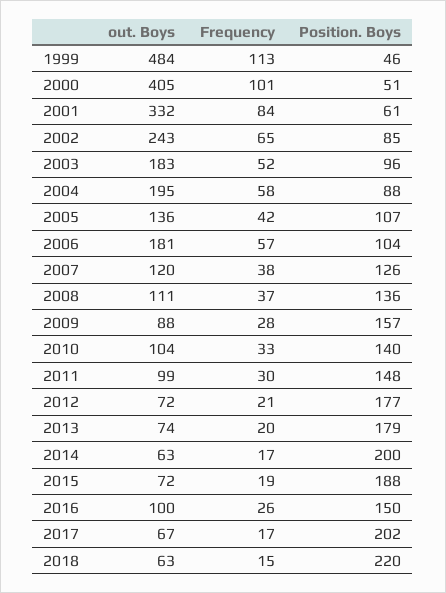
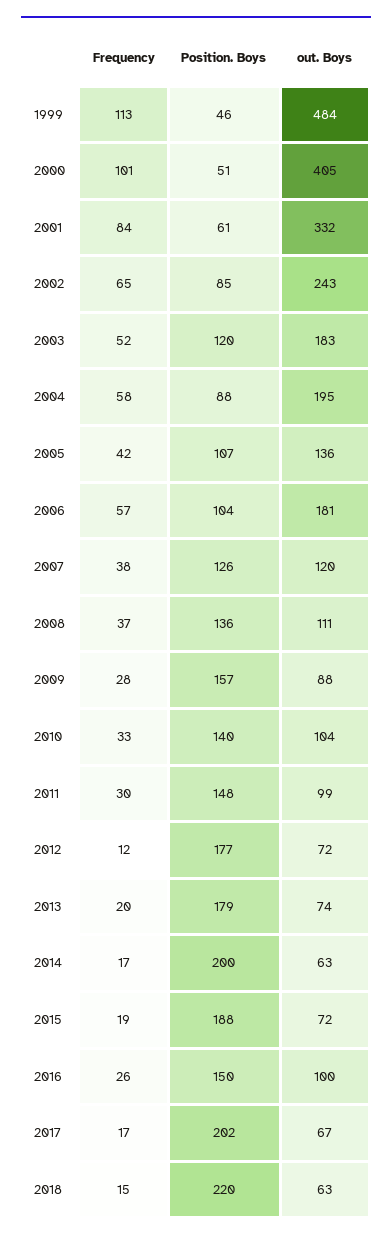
Position. Boys, 2003: 96 -> 120
Frequency, 2012: 21 -> 12

